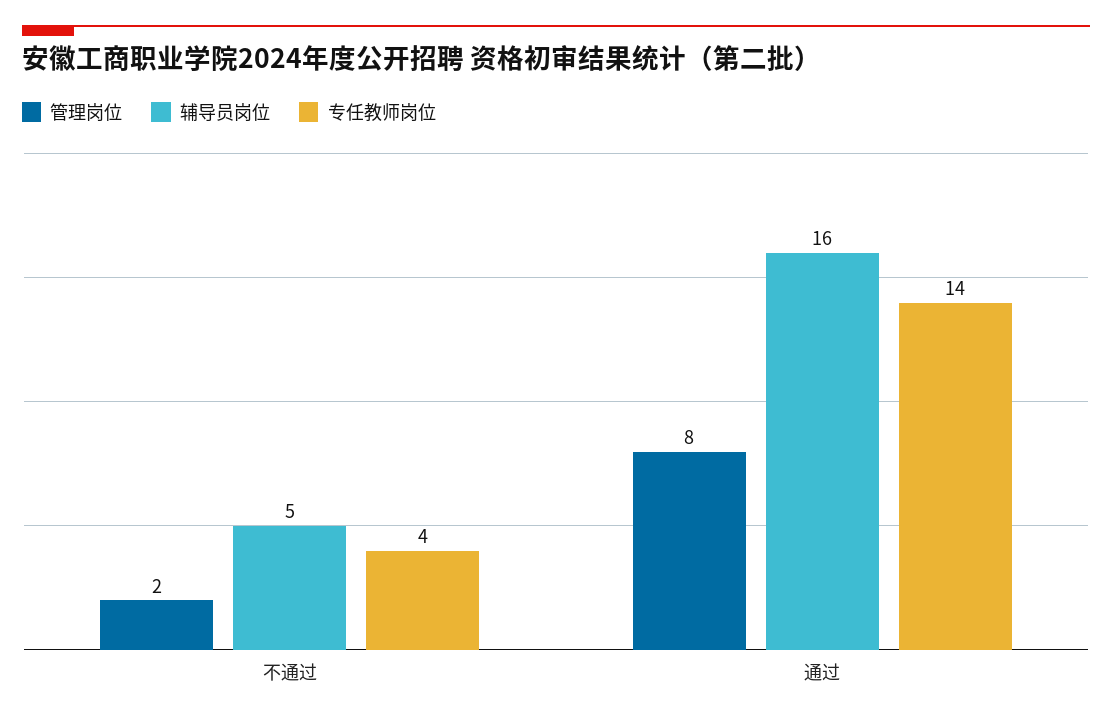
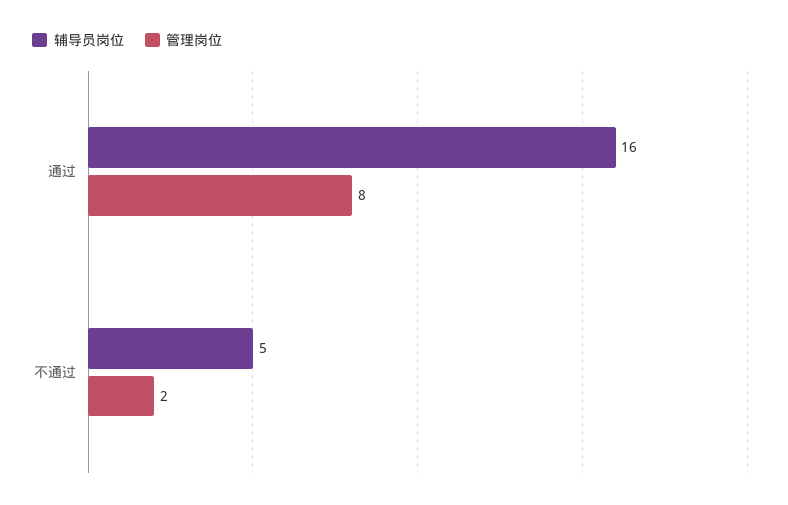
专任教师岗位, 不通过: 4 -> none
专任教师岗位, 通过: 14 -> none

